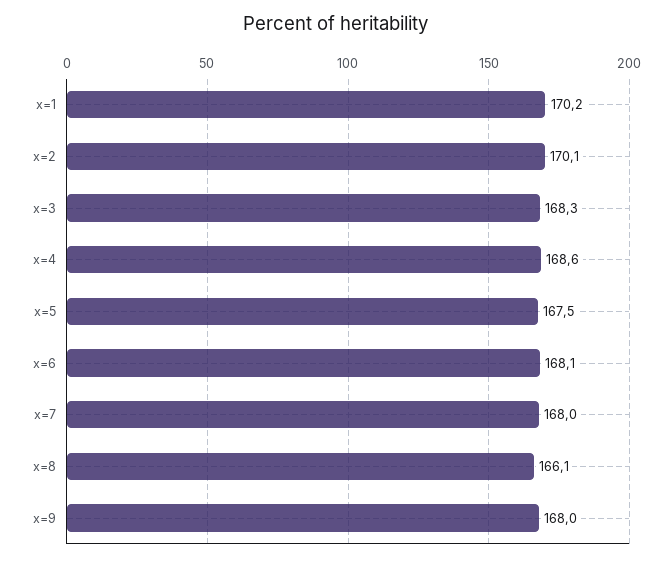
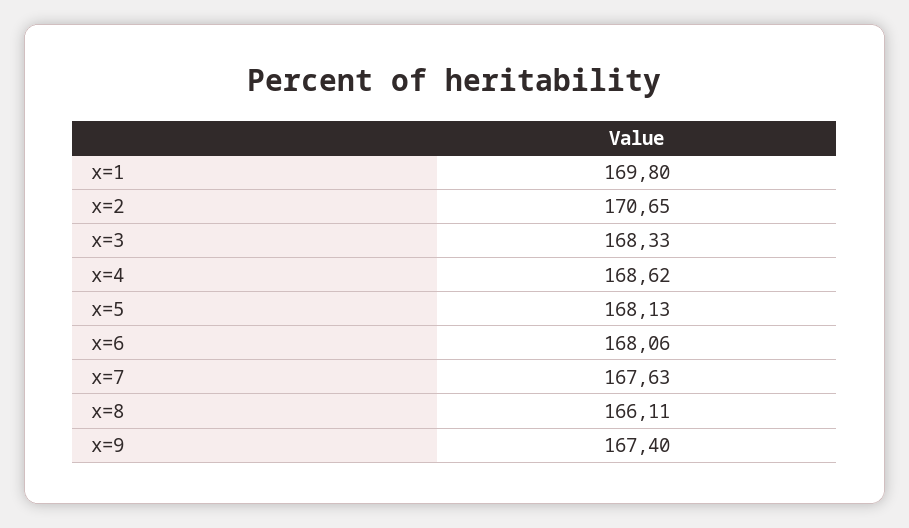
x=1: 170.2 -> 169.8
x=2: 170.1 -> 170.65
x=5: 167.5 -> 168.13
x=7: 168 -> 167.63
x=9: 168 -> 167.4

